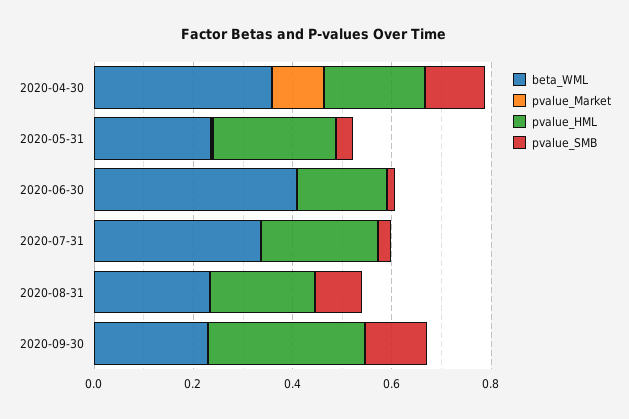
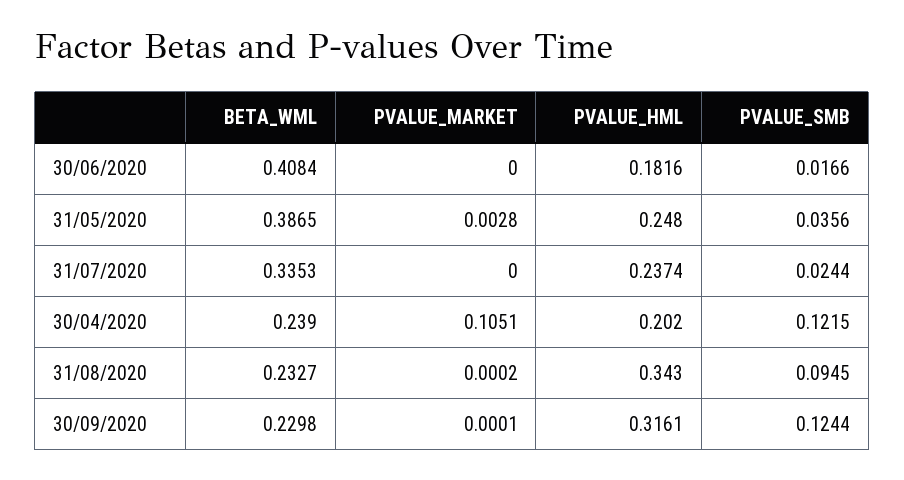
beta_WML, 2020-04-30: 0.35 -> 0.239
beta_WML, 2020-05-31: 0.25 -> 0.3865
pvalue_HML, 2020-08-31: 0.2 -> 0.343

